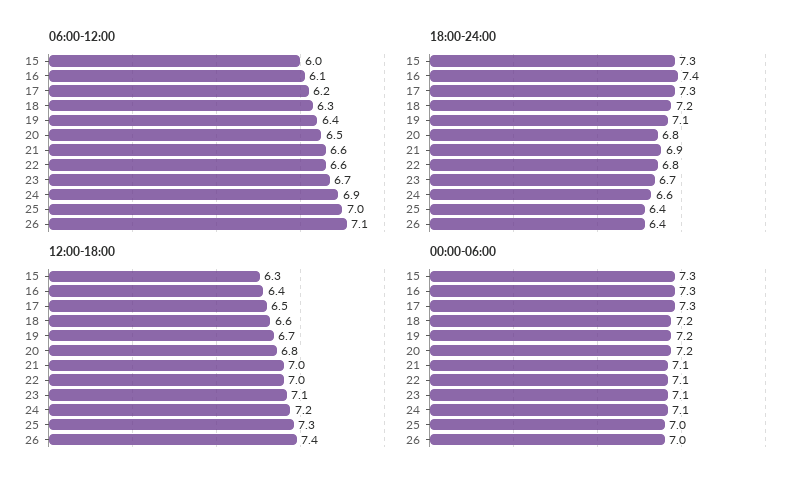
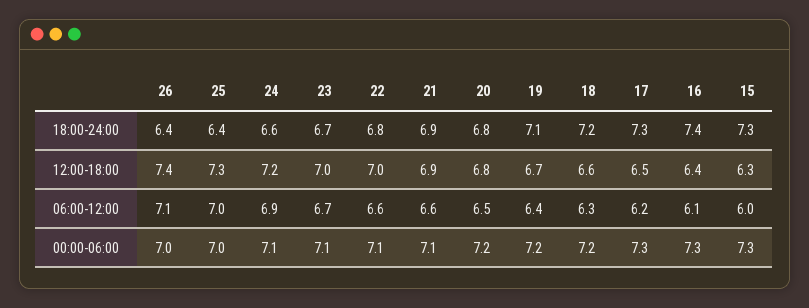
12:00-18:00, 21: 7 -> 6.9
12:00-18:00, 23: 7.1 -> 7

